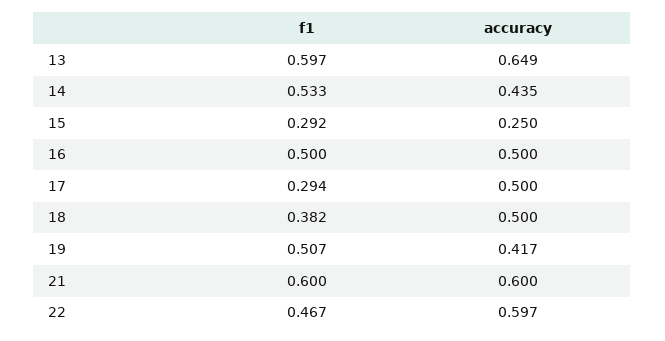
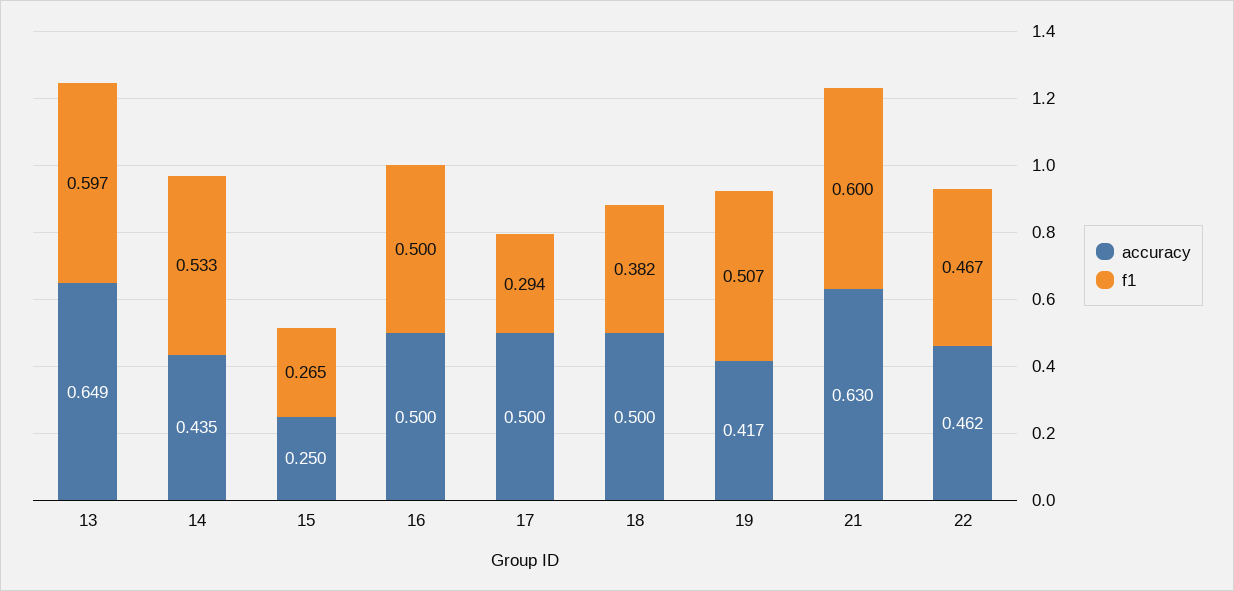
f1, 15: 0.292 -> 0.265
accuracy, 21: 0.6 -> 0.63
accuracy, 22: 0.597 -> 0.462

